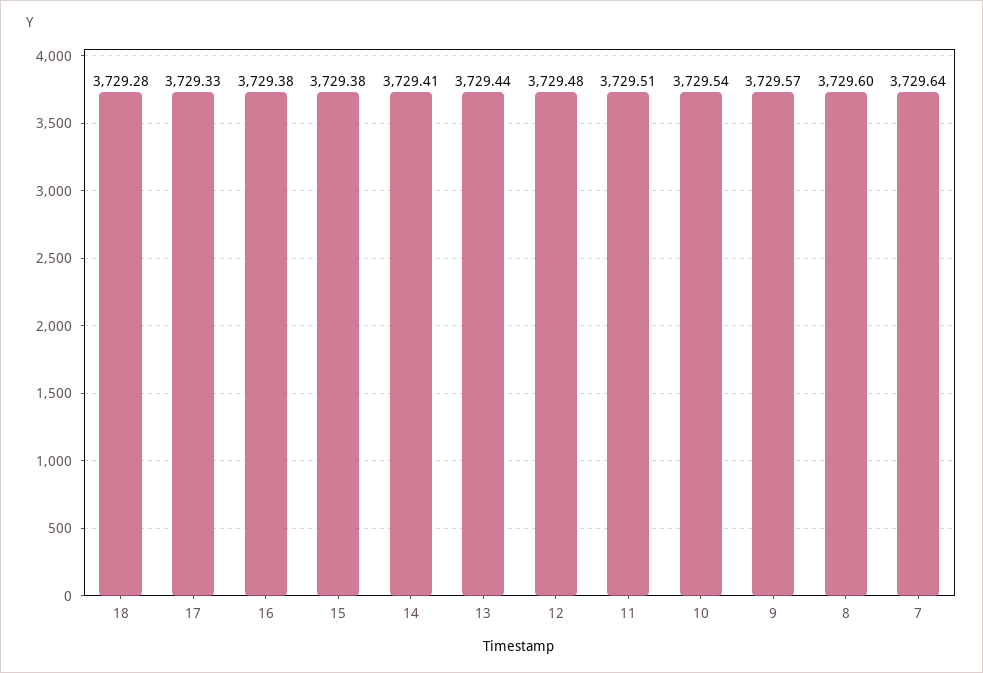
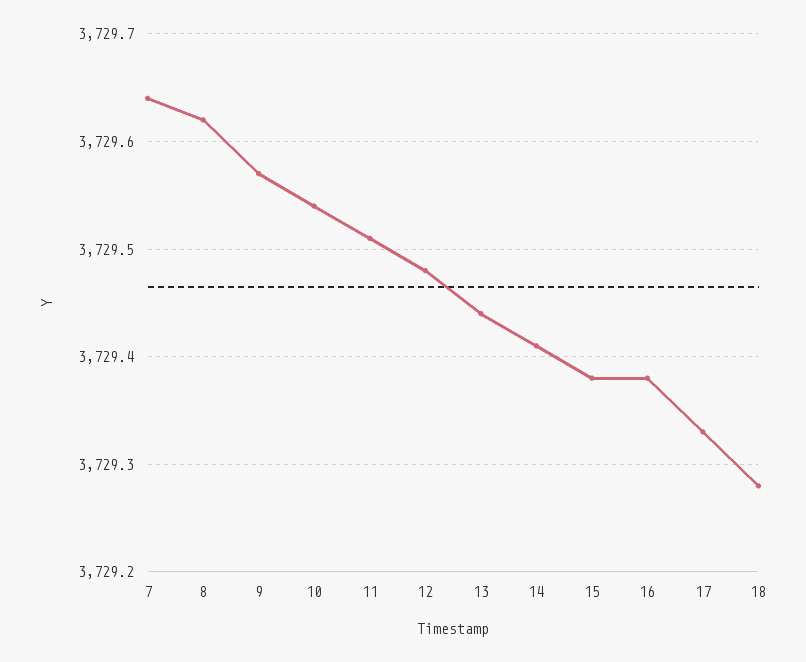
8: 3729.6 -> 3729.62

